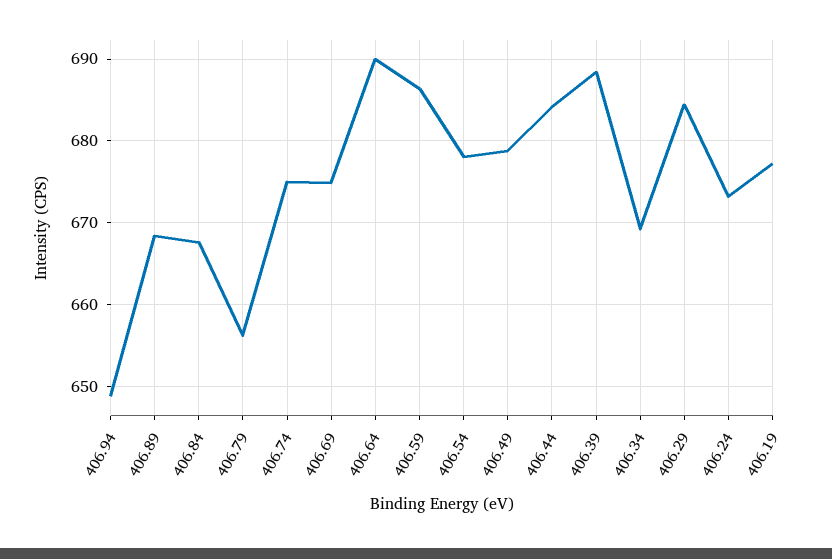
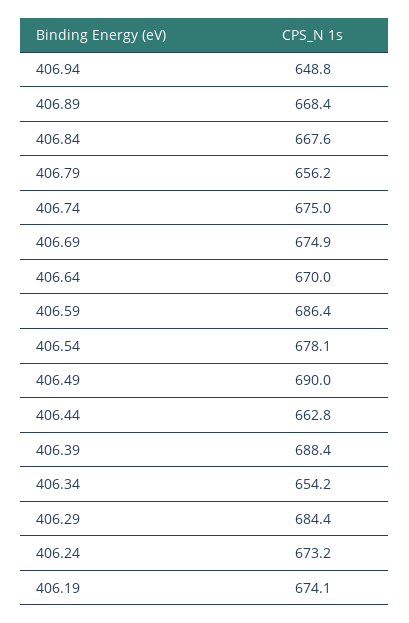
406.64: 690 -> 670
406.49: 679 -> 690
406.44: 684 -> 662.8
406.34: 669 -> 654.2
406.19: 677 -> 674.1

